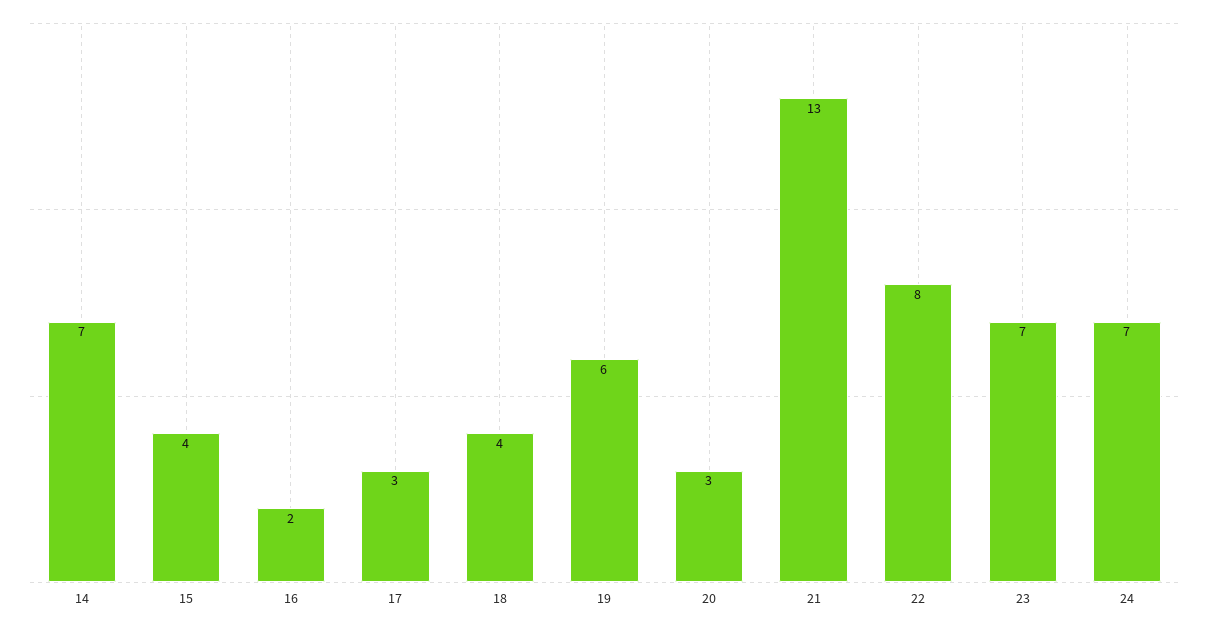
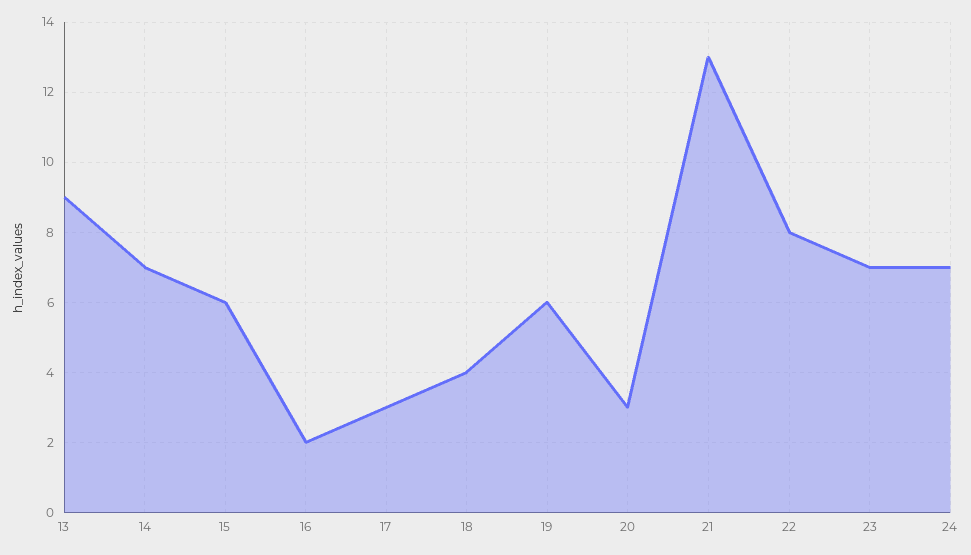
15: 4 -> 6
13: none -> 9

